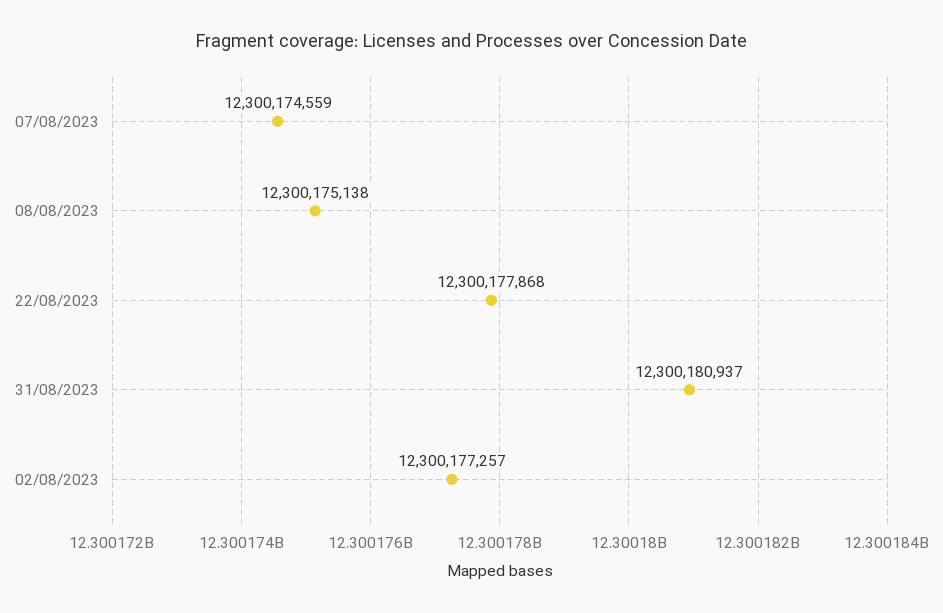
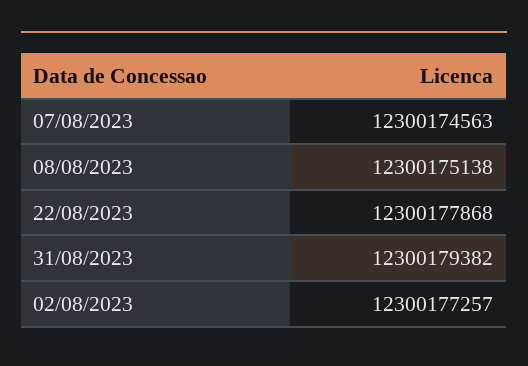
07/08/2023: 12300174559 -> 12300174563
31/08/2023: 12300180937 -> 12300179382

